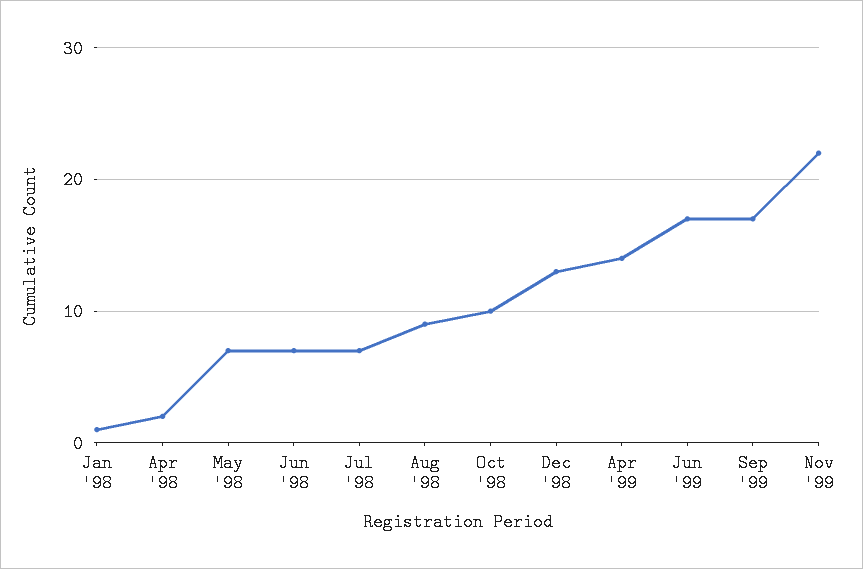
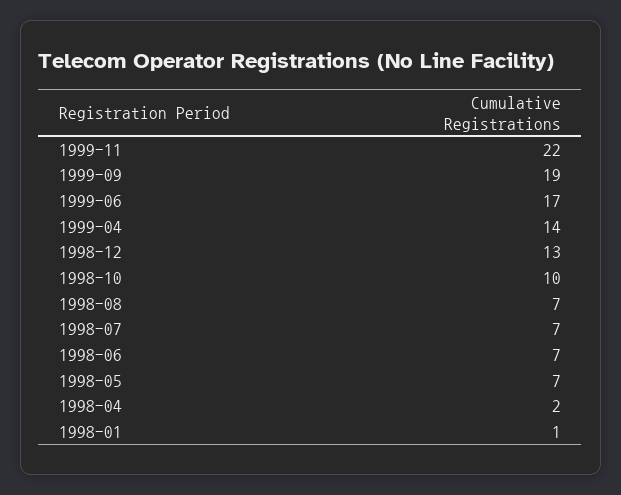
Aug '98: 9 -> 7
Sep '99: 17 -> 19

